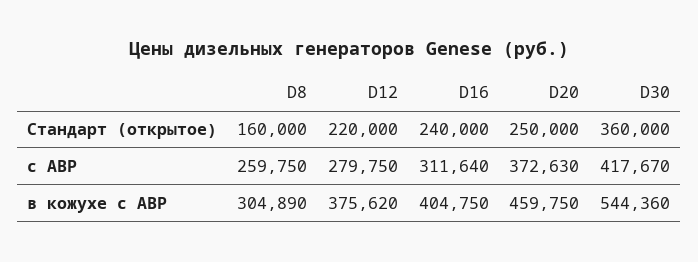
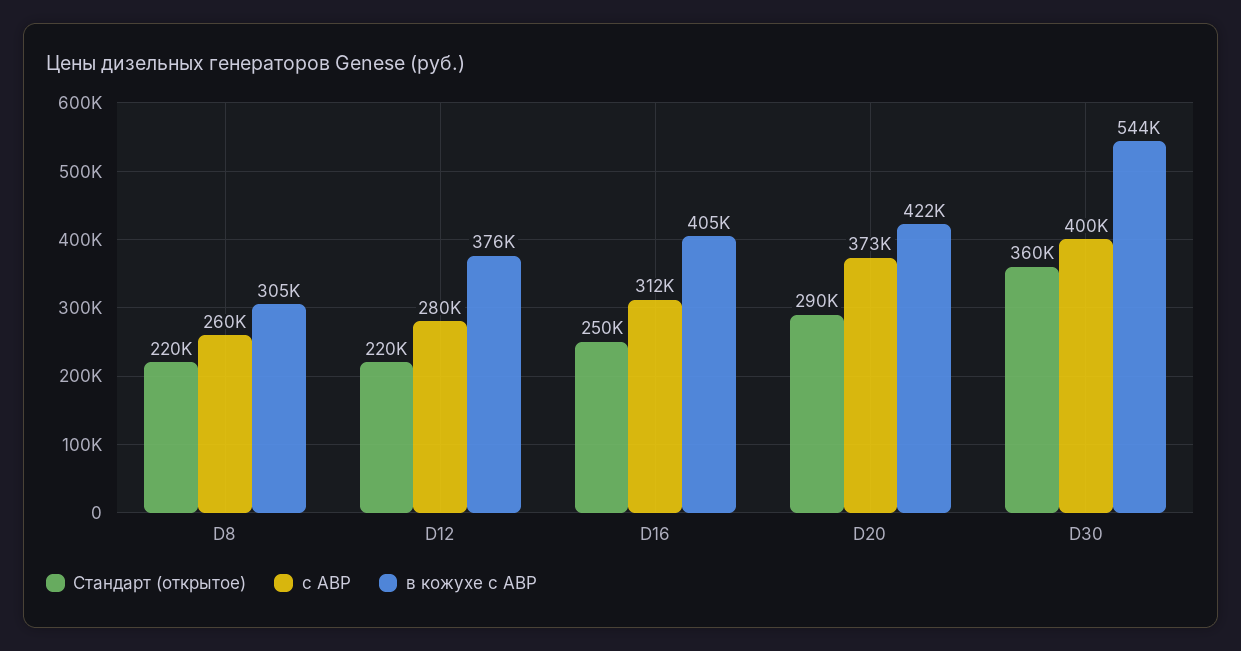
Стандарт (открытое), D8: 160000 -> 220000
Стандарт (открытое), D16: 240000 -> 250000
Стандарт (открытое), D20: 250000 -> 290000
с АВР, D30: 417670 -> 400000
в кожухе с АВР, D20: 459750 -> 422000

